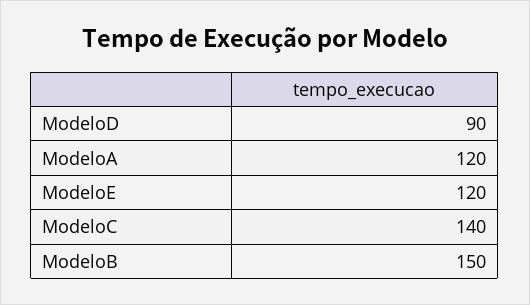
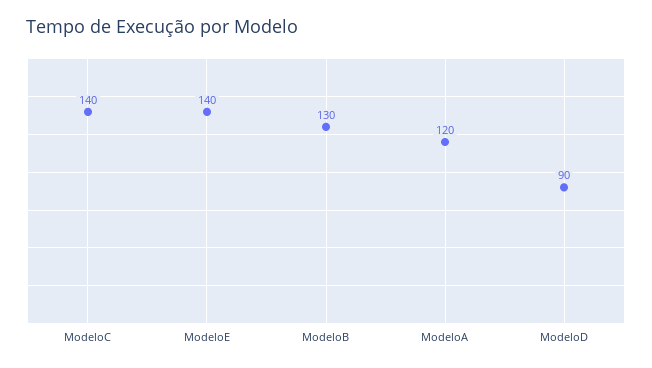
ModeloE: 120 -> 140
ModeloB: 150 -> 130

